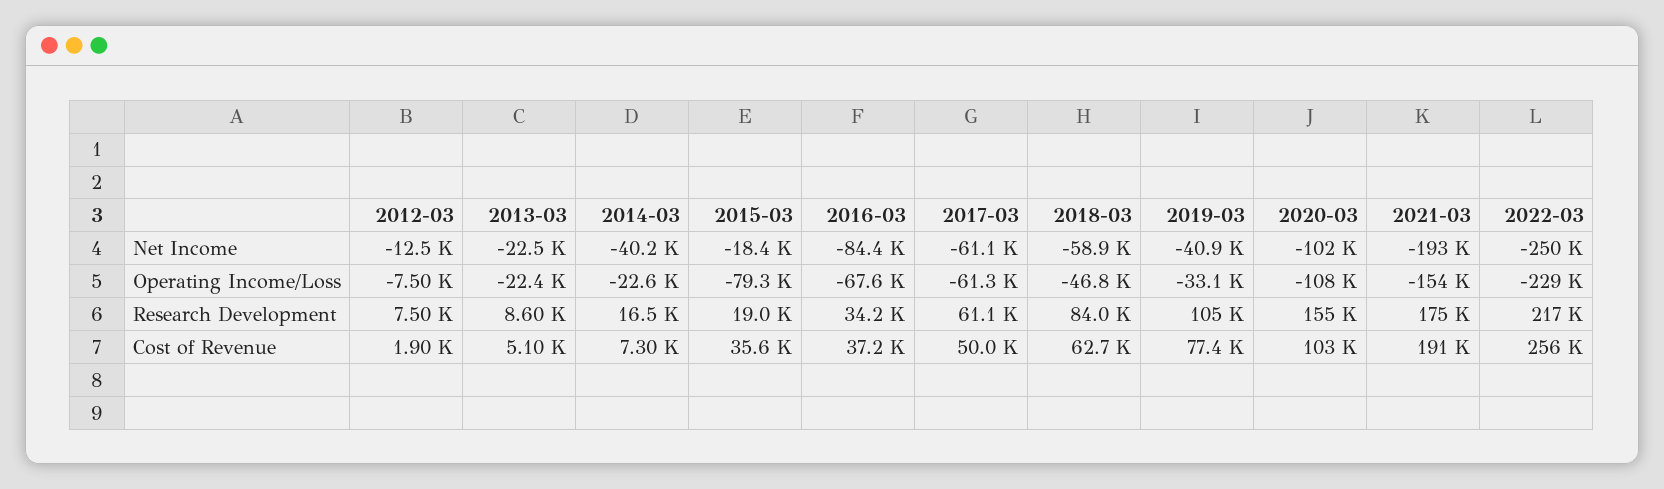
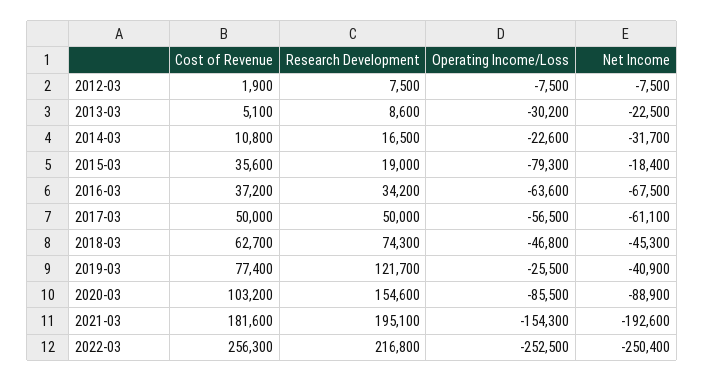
2012-03, Net Income: -12500 -> -7500
2014-03, Net Income: -40200 -> -31700
2016-03, Net Income: -84400 -> -67500
2018-03, Net Income: -58900 -> -45300
2020-03, Net Income: -102000 -> -88900
2013-03, Operating Income/Loss: -22400 -> -30200
2016-03, Operating Income/Loss: -67600 -> -63600
2017-03, Operating Income/Loss: -61300 -> -56500
2019-03, Operating Income/Loss: -33100 -> -25500
2020-03, Operating Income/Loss: -108000 -> -85500
2022-03, Operating Income/Loss: -229000 -> -252500
2017-03, Research Development: 61100 -> 50000
2018-03, Research Development: 84000 -> 74300
2019-03, Research Development: 105000 -> 121700
2021-03, Research Development: 175000 -> 195100
2014-03, Cost of Revenue: 7300 -> 10800
2021-03, Cost of Revenue: 191000 -> 181600

